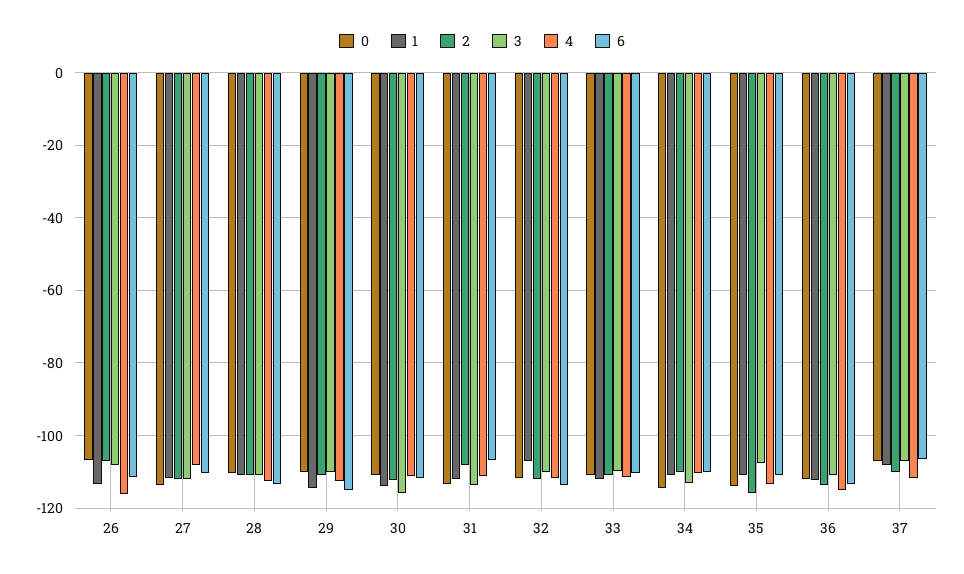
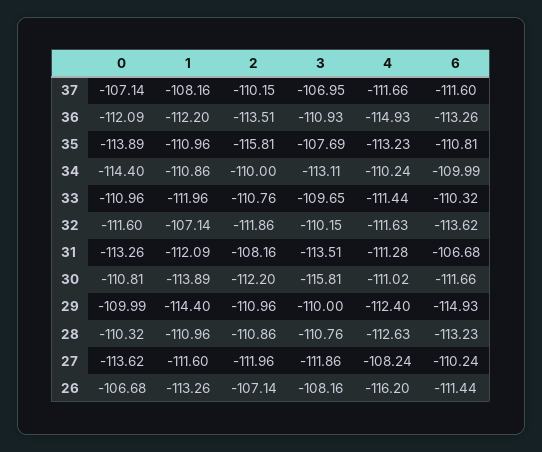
6, 37: -106 -> -111.6

